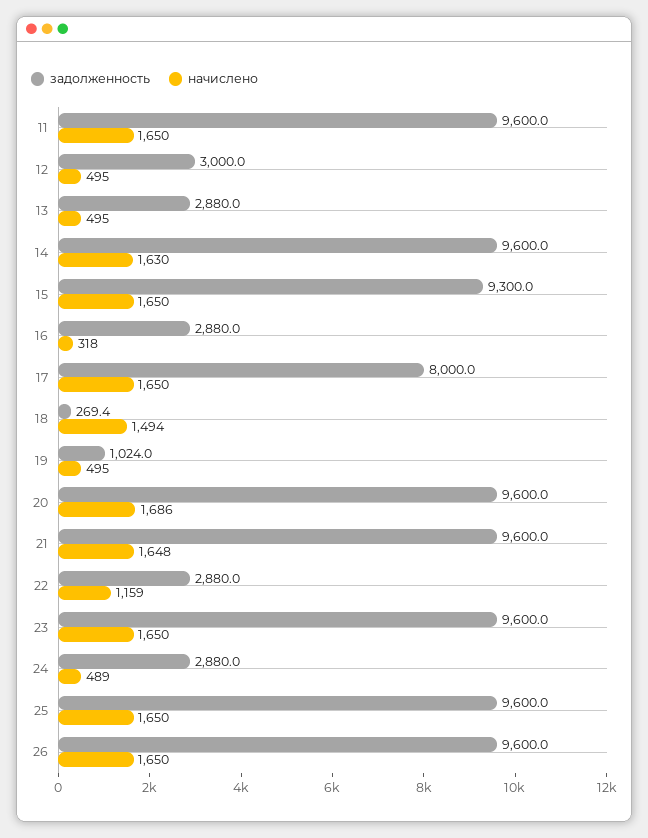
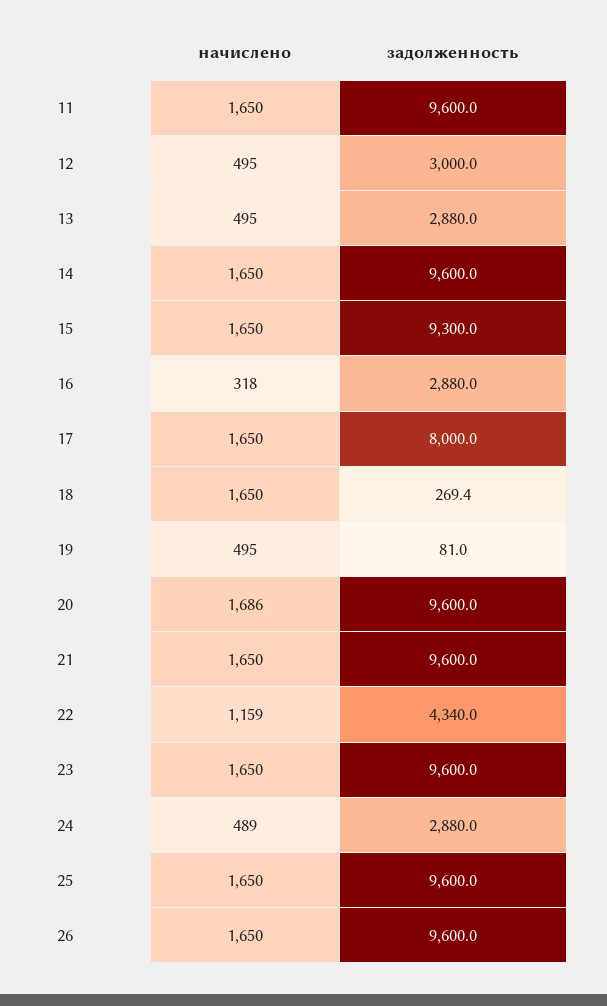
начислено, 14: 1630 -> 1650
начислено, 18: 1494 -> 1650
задолженность, 19: 1024 -> 81
начислено, 21: 1648 -> 1650
задолженность, 22: 2880 -> 4340

